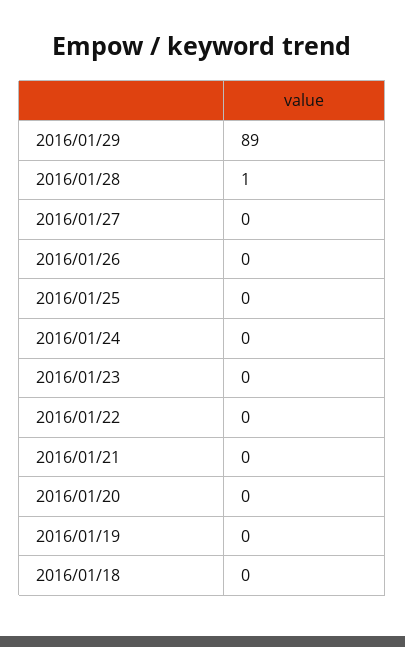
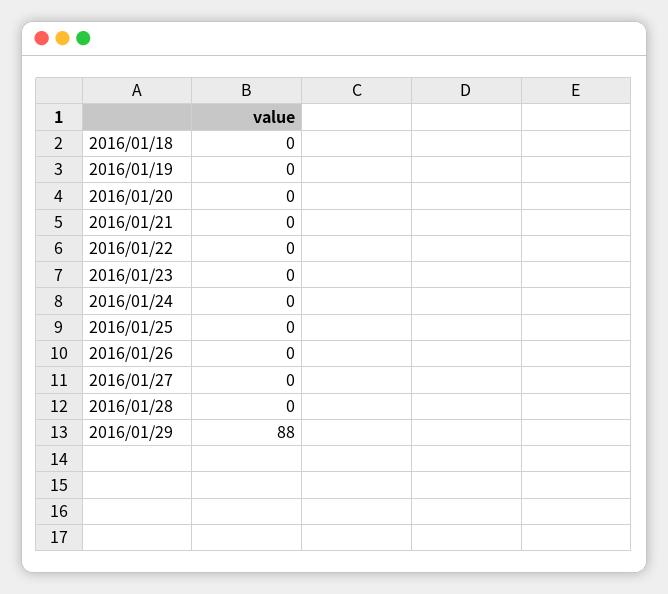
2016/01/29: 89 -> 88
2016/01/28: 1 -> 0

